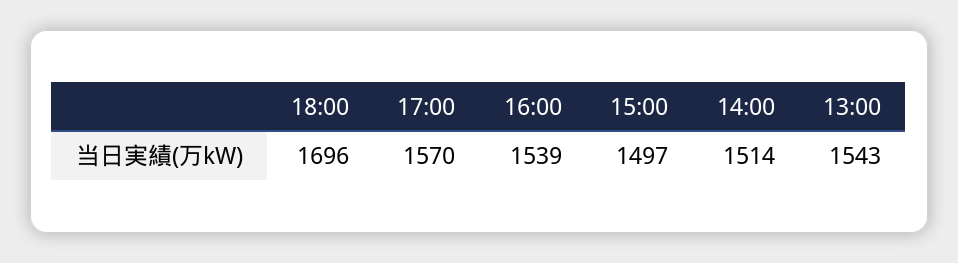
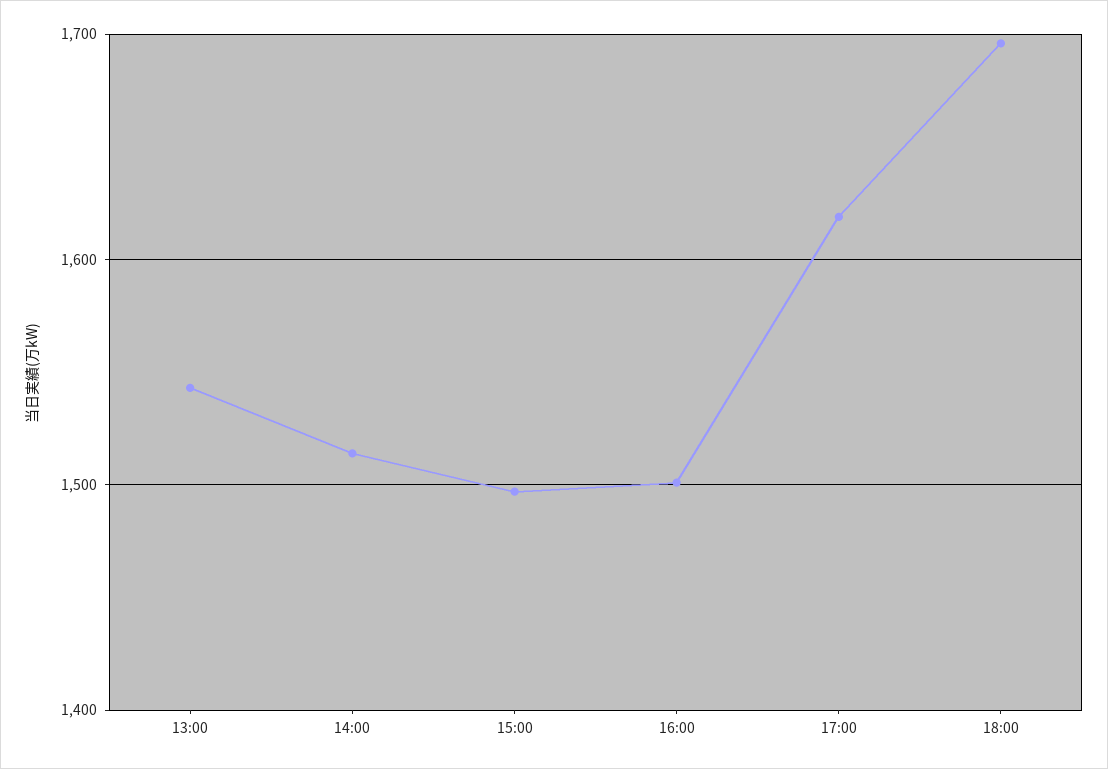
17:00: 1570 -> 1620
16:00: 1539 -> 1500

